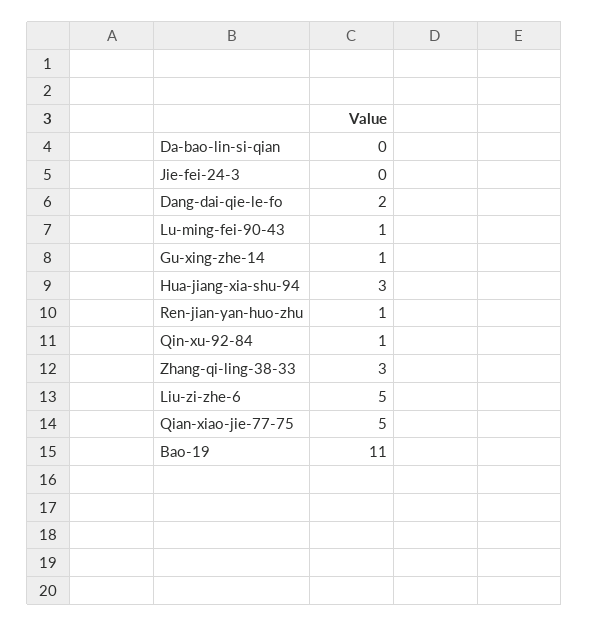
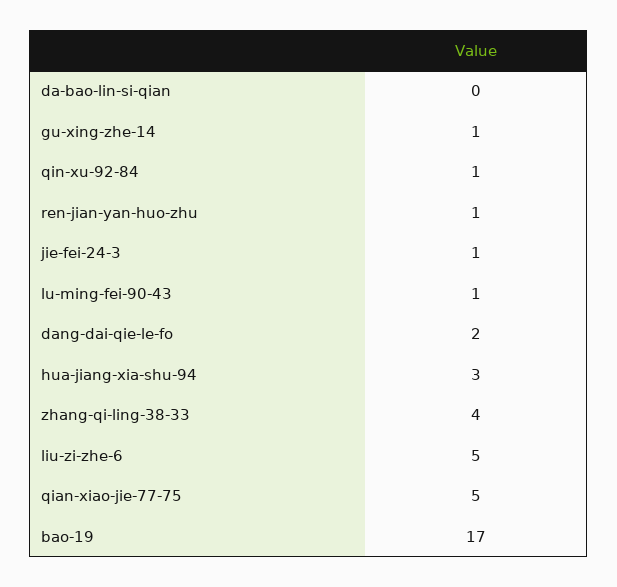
Jie-fei-24-3: 0 -> 1
Zhang-qi-ling-38-33: 3 -> 4
Bao-19: 11 -> 17

